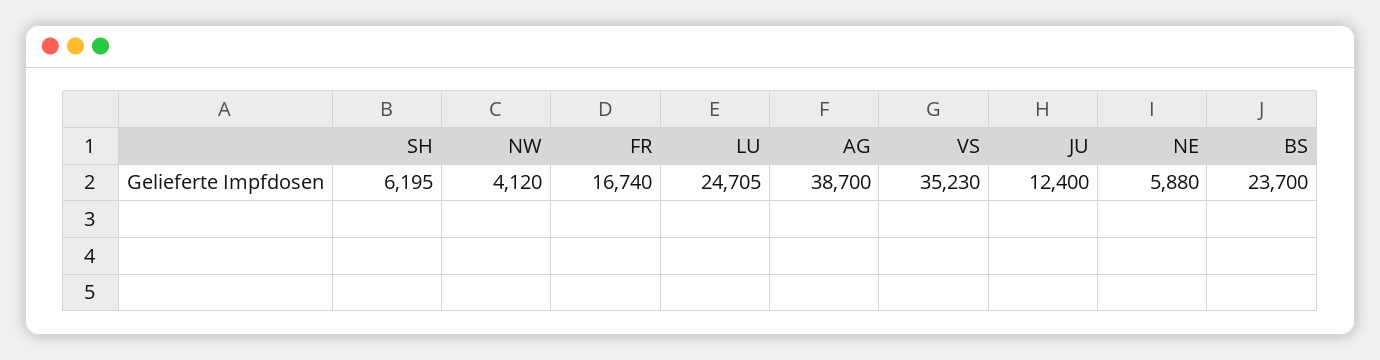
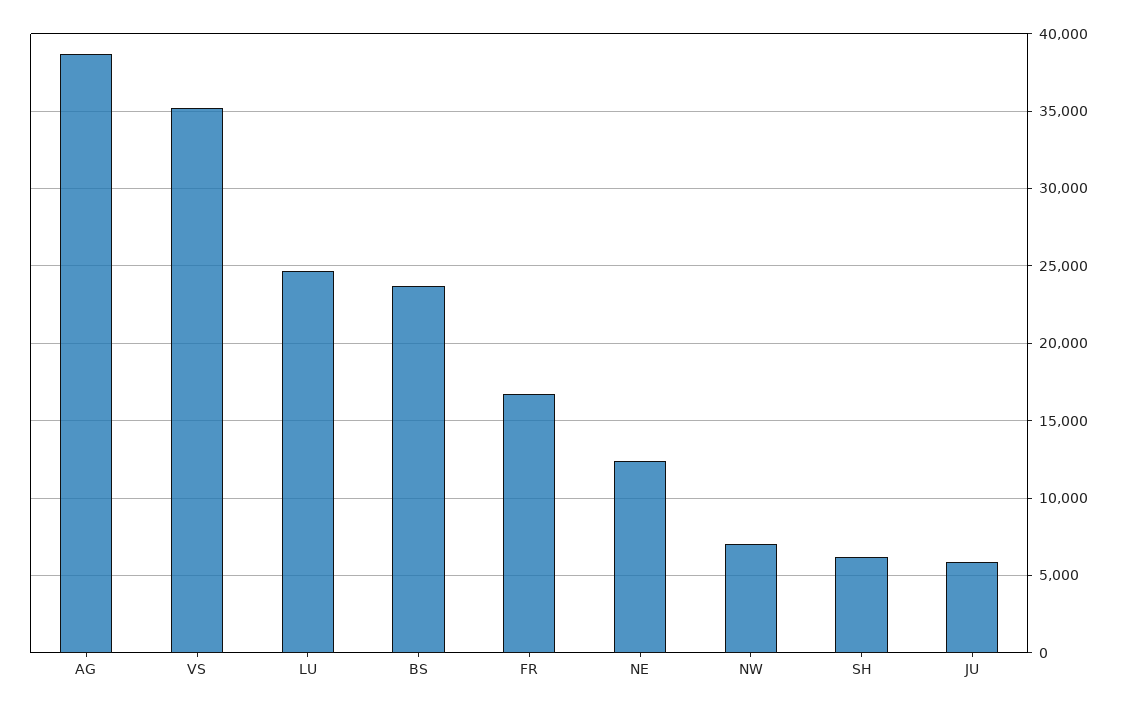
NW: 4120 -> 7000
JU: 12400 -> 6000
NE: 5880 -> 12500

